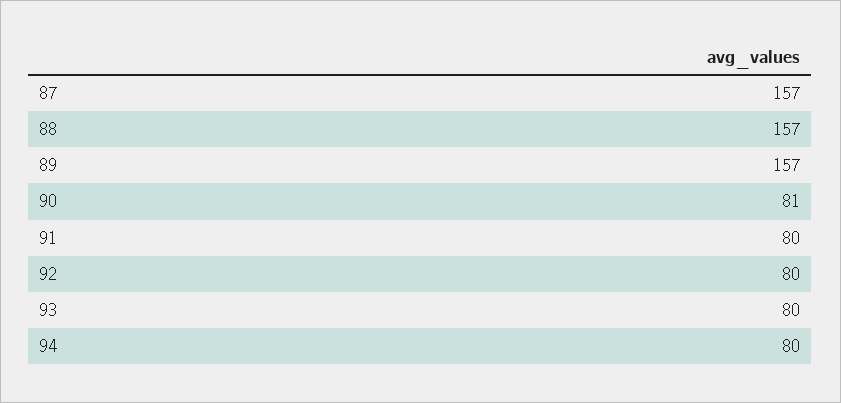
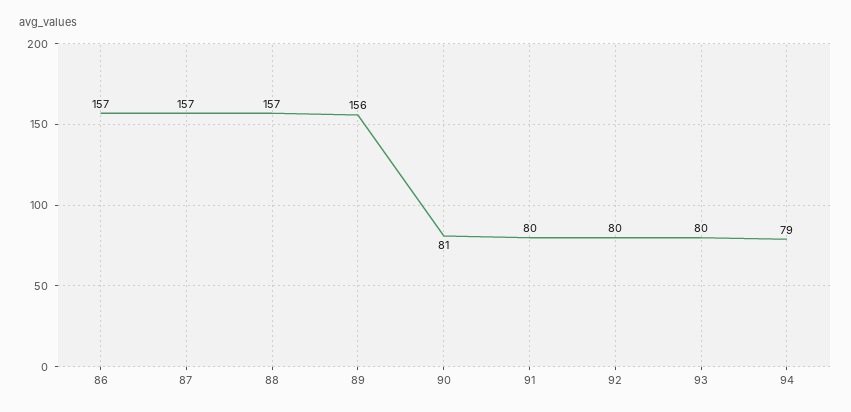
89: 157 -> 156
94: 80 -> 79
86: none -> 157

